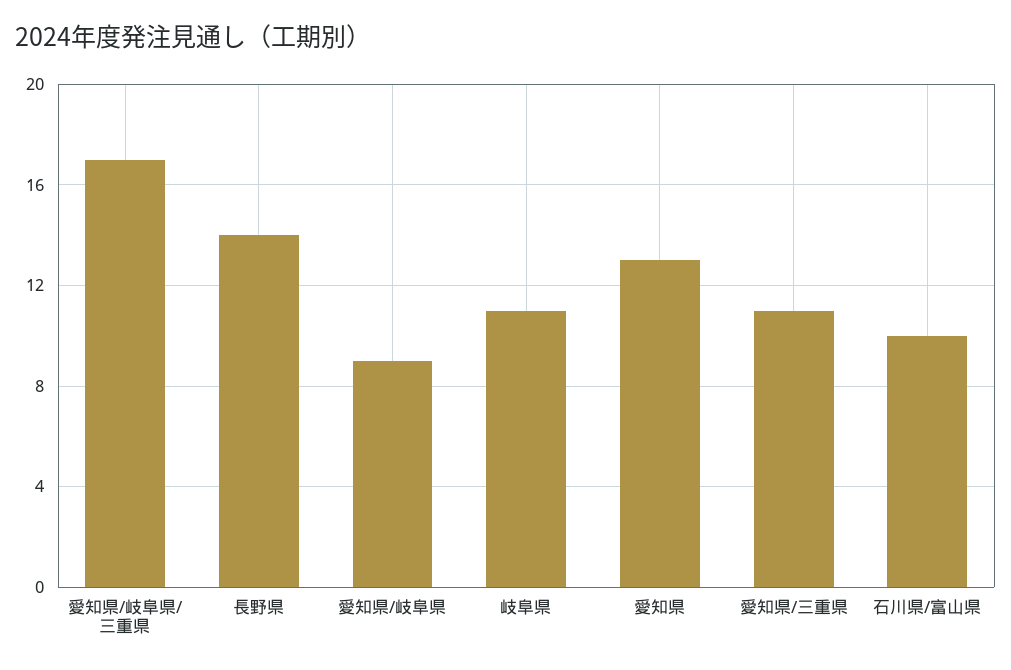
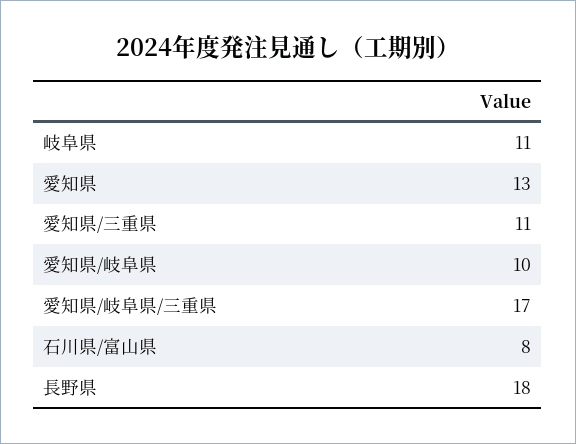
長野県: 14 -> 18
愛知県/岐阜県: 9 -> 10
石川県/富山県: 10 -> 8

